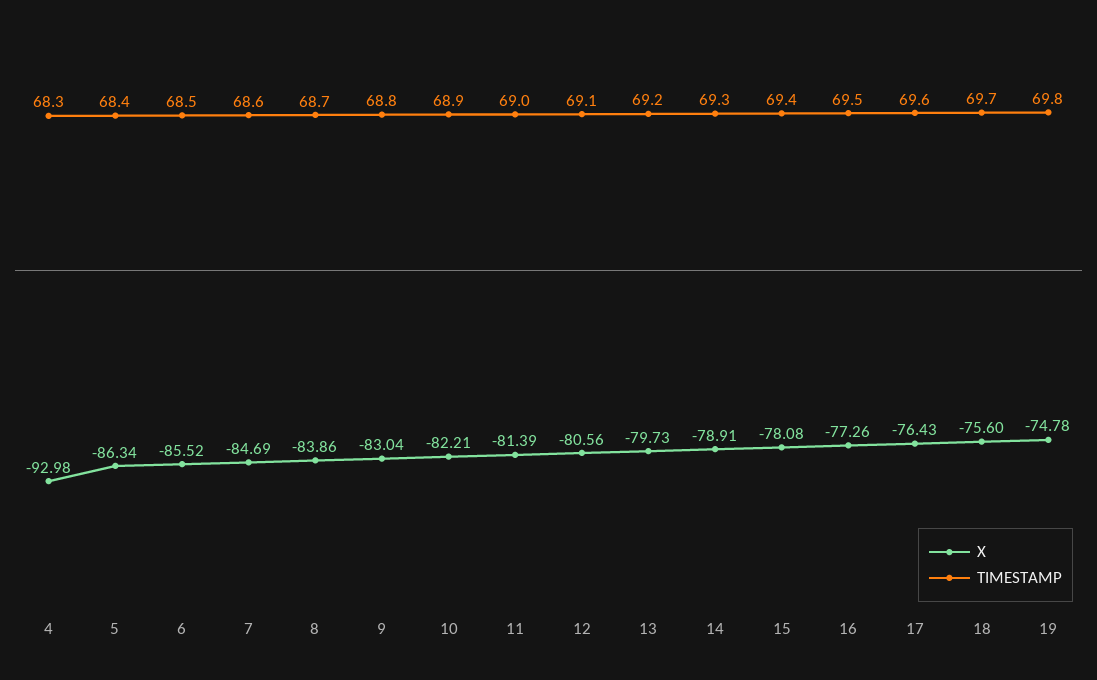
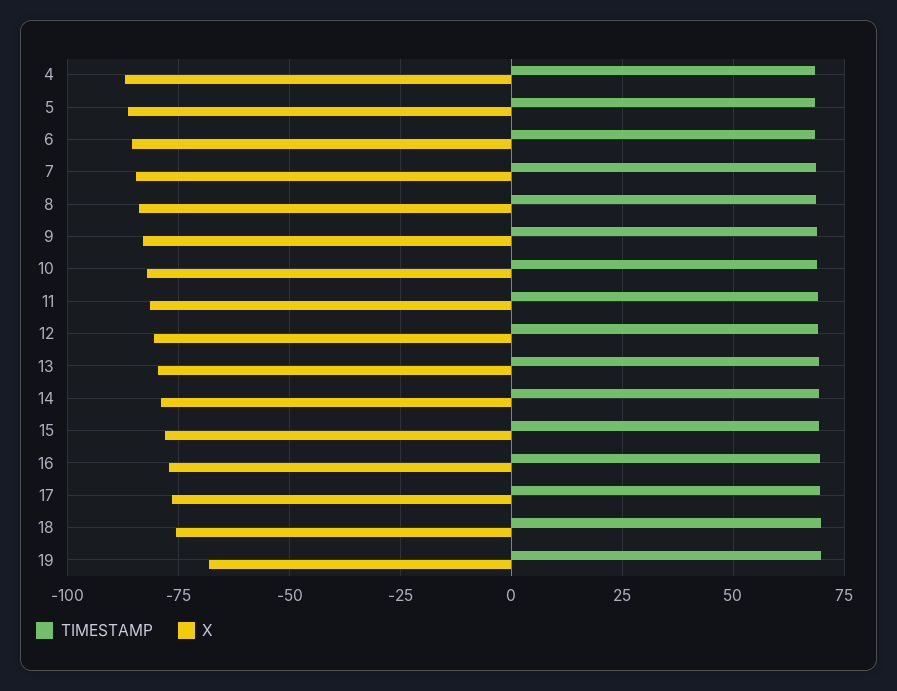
X, 4: -92.98 -> -87.5
X, 19: -74.78 -> -67.5

